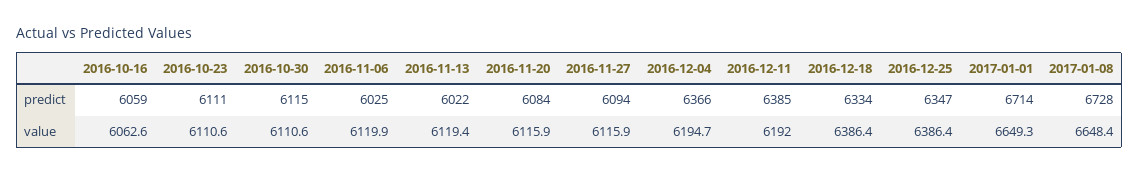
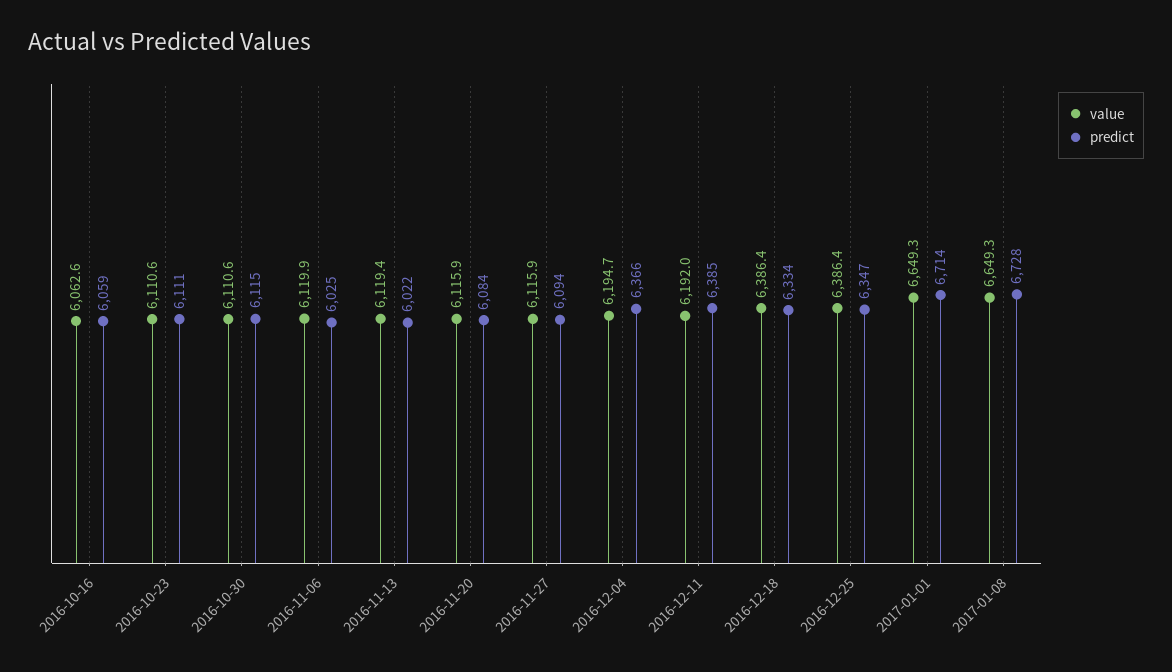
value, 2017-01-08: 6648.4 -> 6649.3

